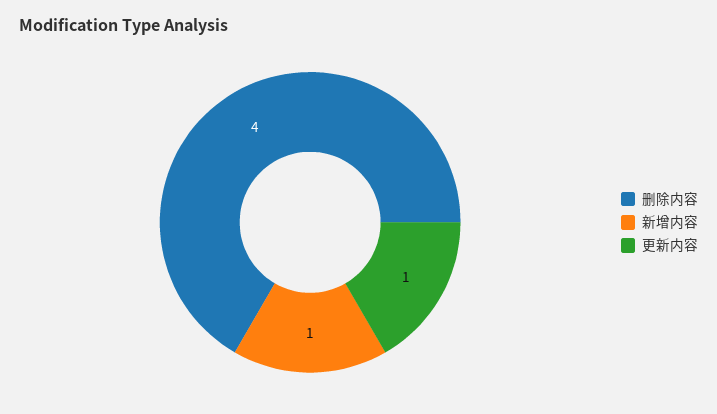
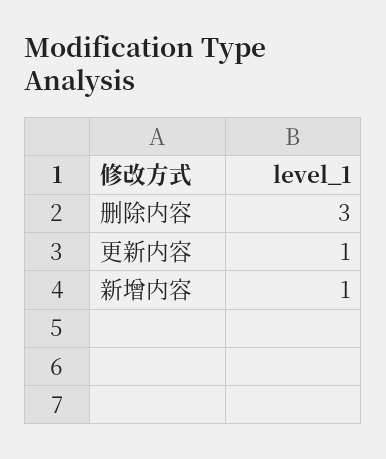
删除内容: 4 -> 3

